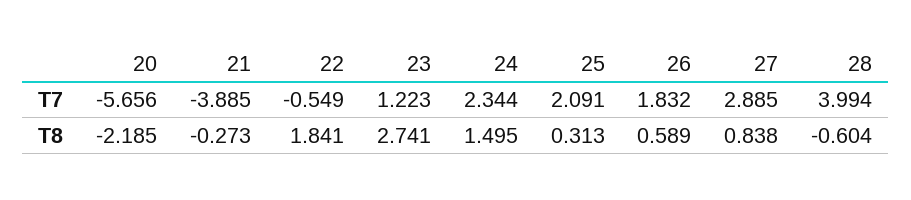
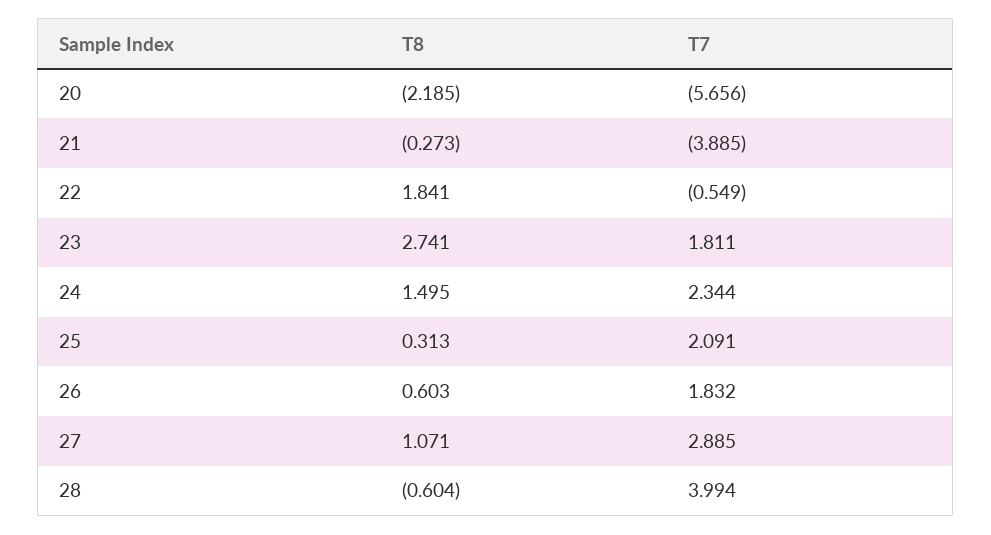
23, T7: 1.223 -> 1.811
26, T8: 0.589 -> 0.603
27, T8: 0.838 -> 1.071

